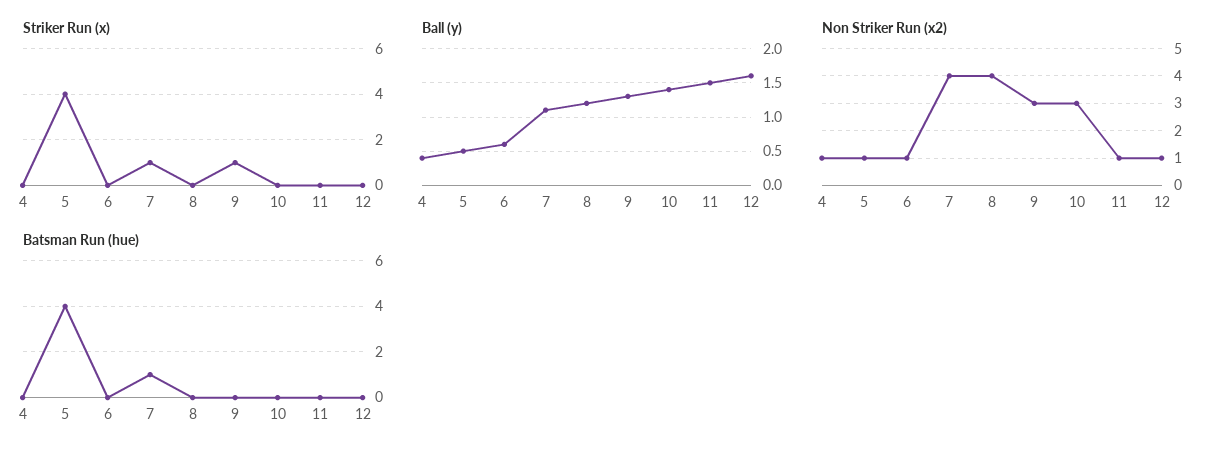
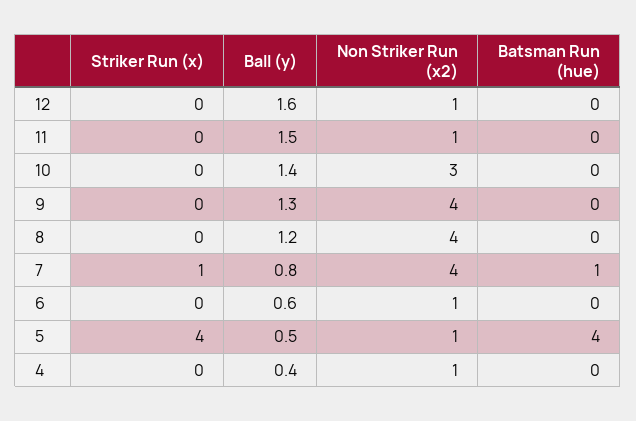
Striker Run (x), 9: 1 -> 0
Ball (y), 7: 1.1 -> 0.8
Non Striker Run (x2), 9: 3 -> 4

